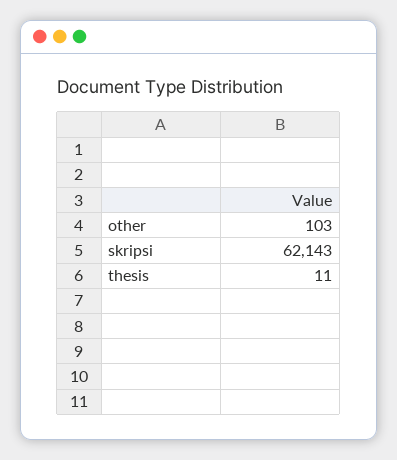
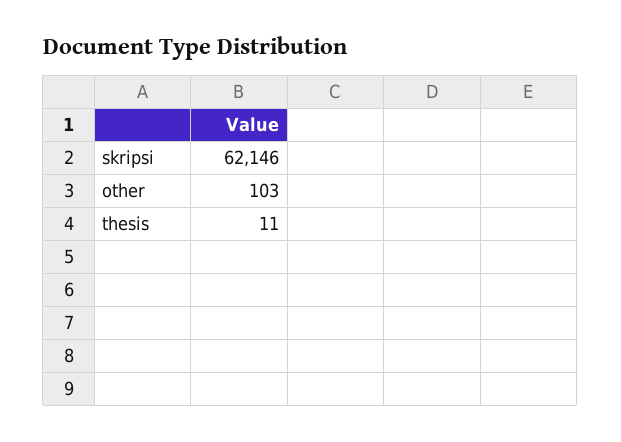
skripsi: 62143 -> 62146

